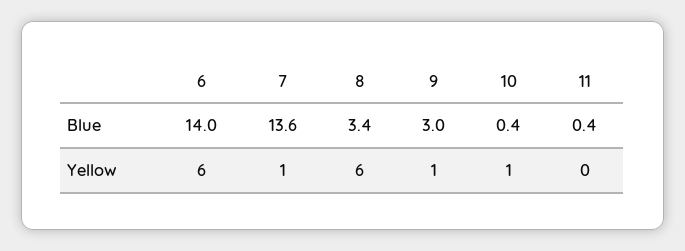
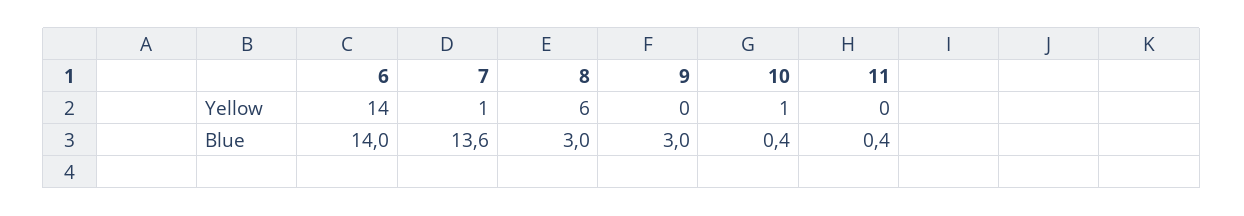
8, Blue: 3.4 -> 3
6, Yellow: 6 -> 14
9, Yellow: 1 -> 0

